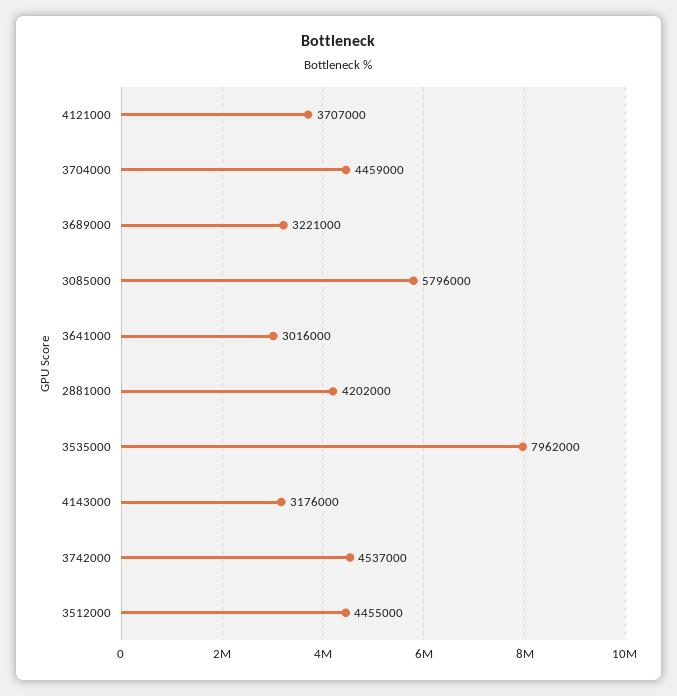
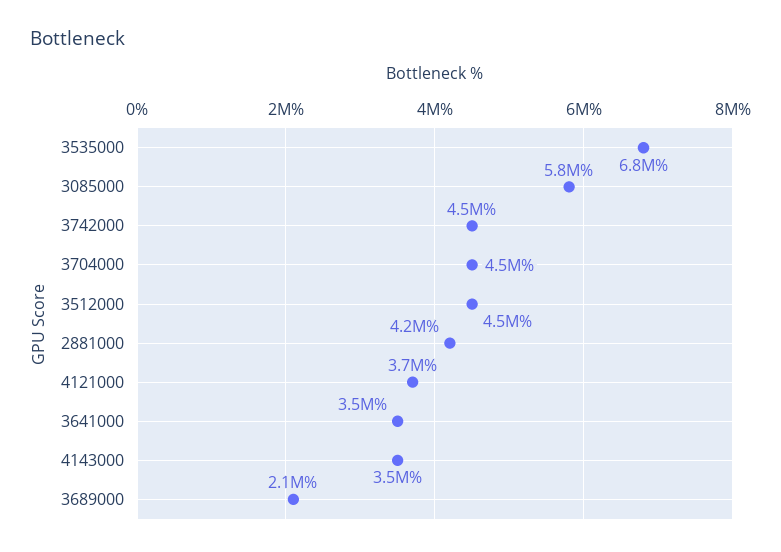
3689000: 3221000 -> 2100000
3641000: 3016000 -> 3500000
3535000: 7962000 -> 6800000
4143000: 3176000 -> 3500000

